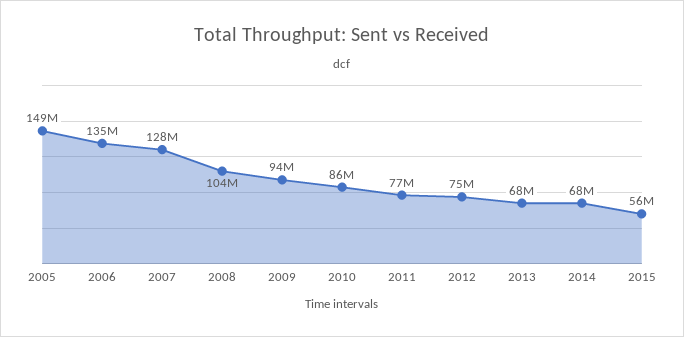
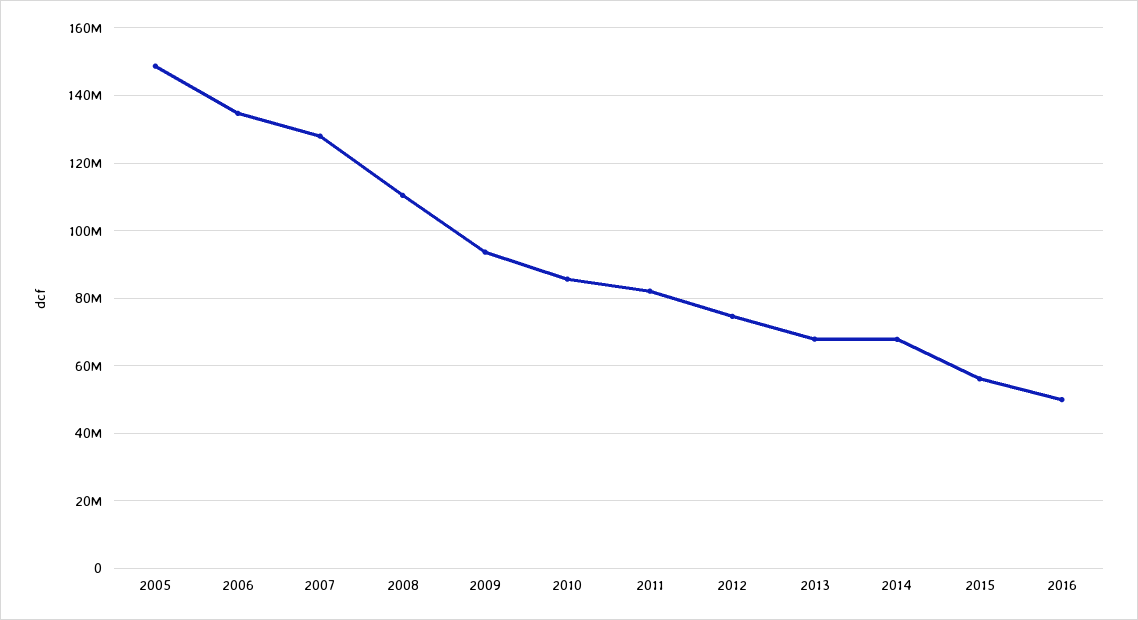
2008: 104000000 -> 110000000
2011: 77000000 -> 82000000
2016: none -> 50000000

